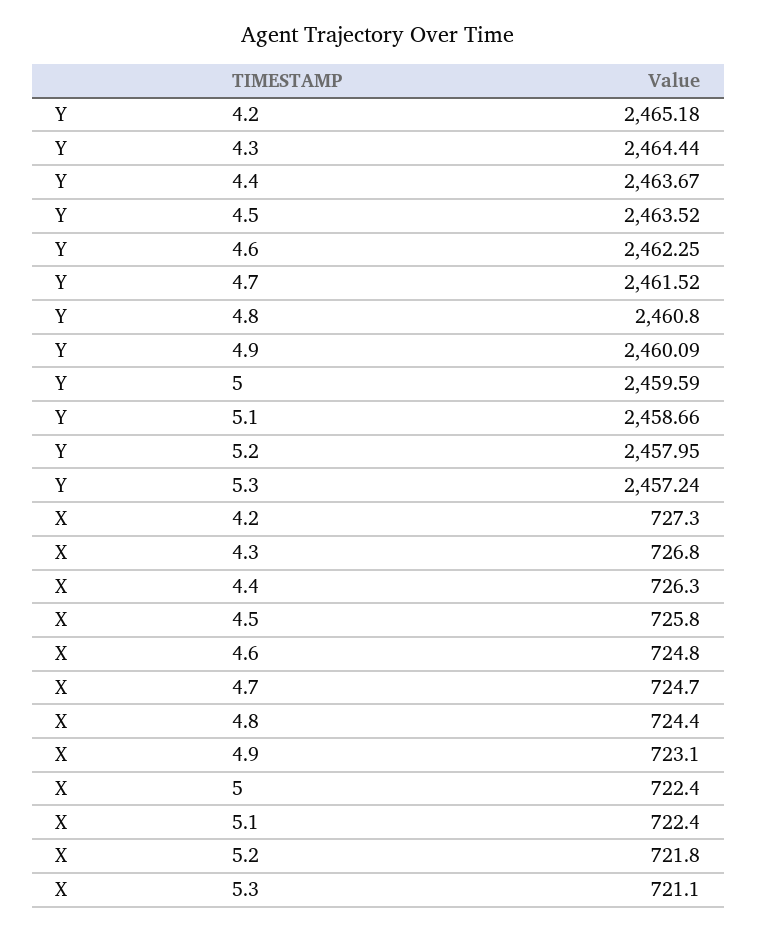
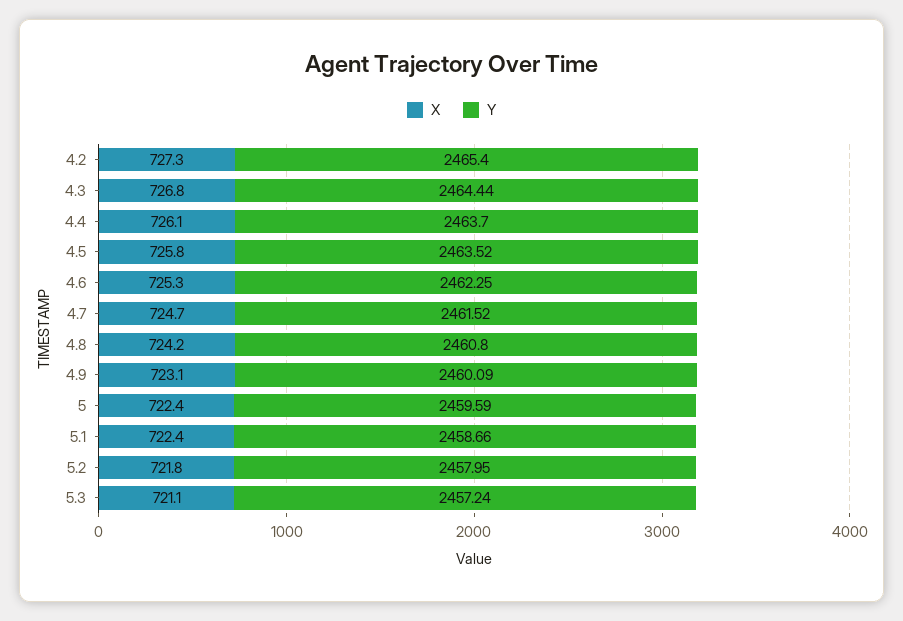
Y, 4.2: 2465.18 -> 2465.4
Y, 4.4: 2463.67 -> 2463.7
X, 4.4: 726.3 -> 726.1
X, 4.6: 724.8 -> 725.3
X, 4.8: 724.4 -> 724.2

